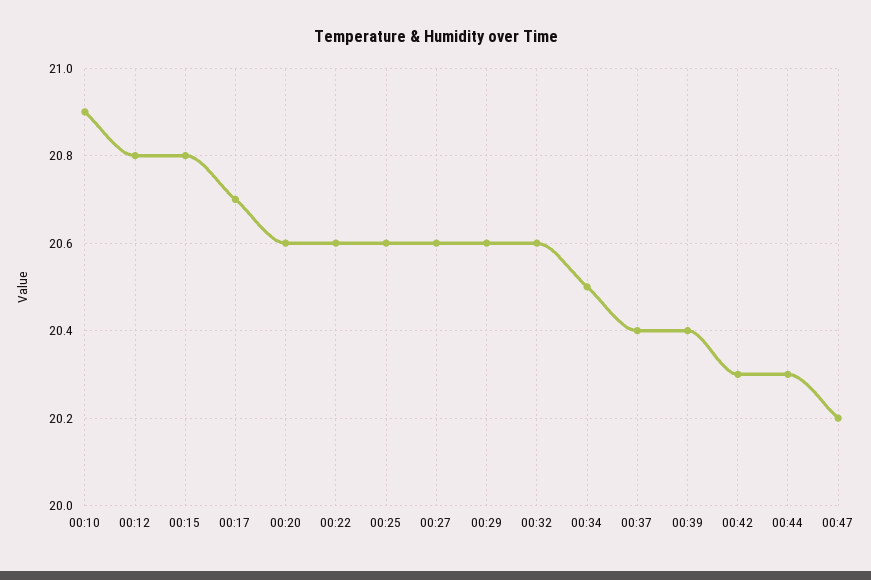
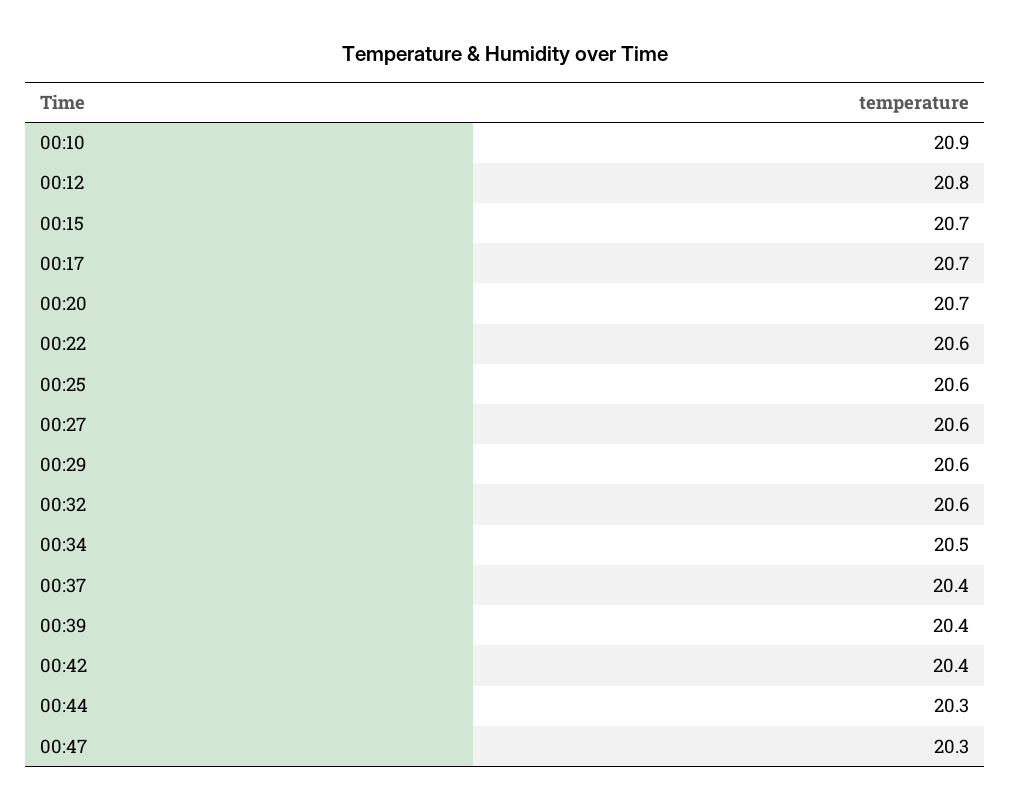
00:15: 20.8 -> 20.7
00:20: 20.6 -> 20.7
00:42: 20.3 -> 20.4
00:47: 20.2 -> 20.3

